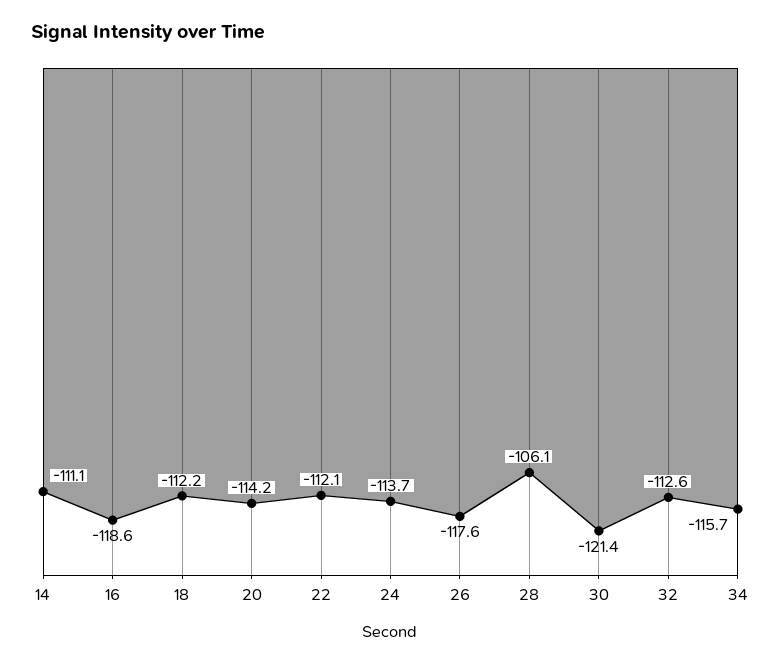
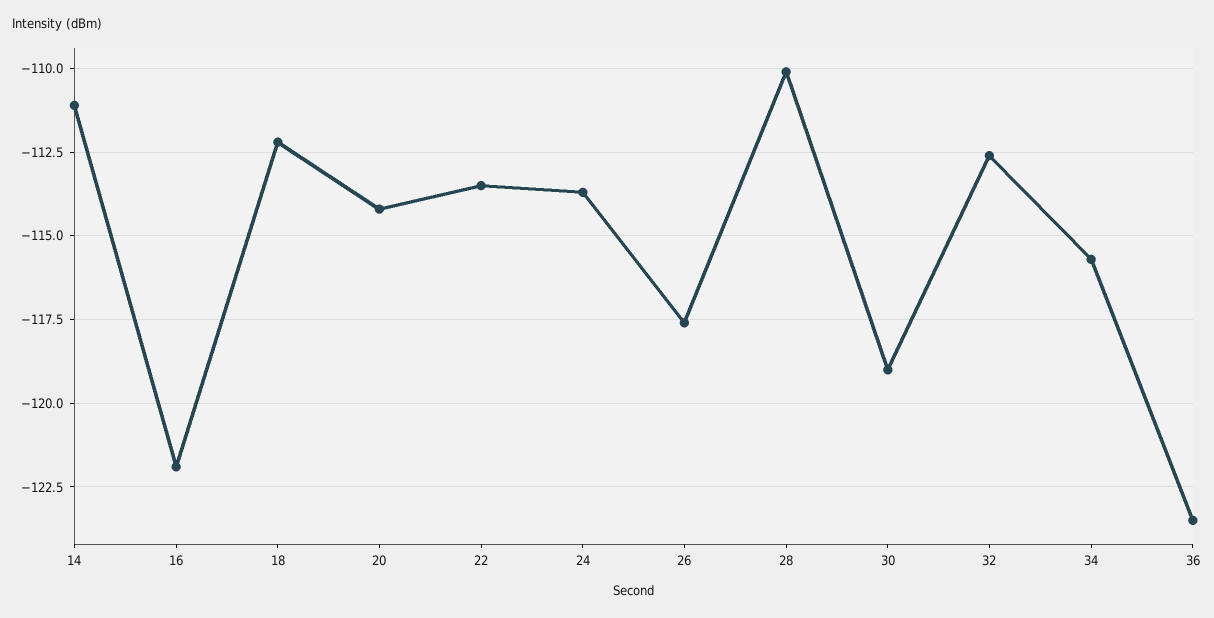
16: -118.6 -> -122
22: -112.1 -> -113.5
28: -106.1 -> -110
30: -121.4 -> -119
36: none -> -123.5

